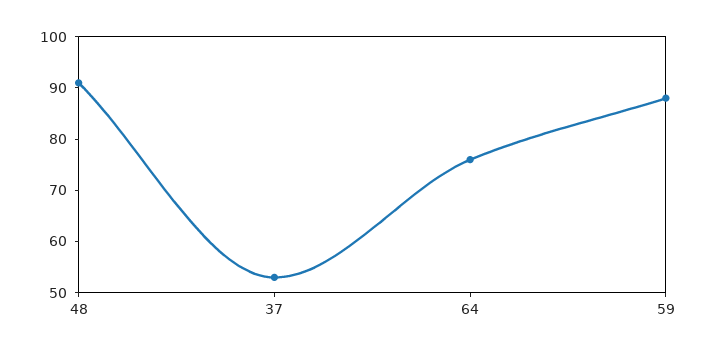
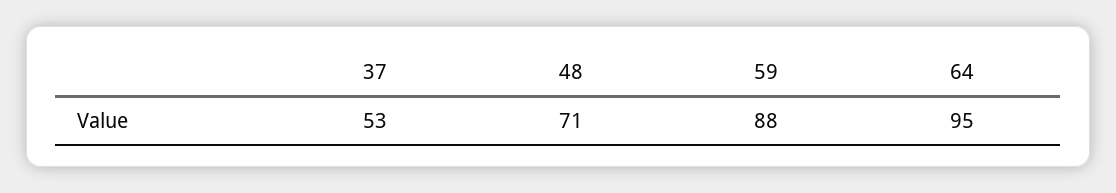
48: 90 -> 71
64: 75 -> 95

